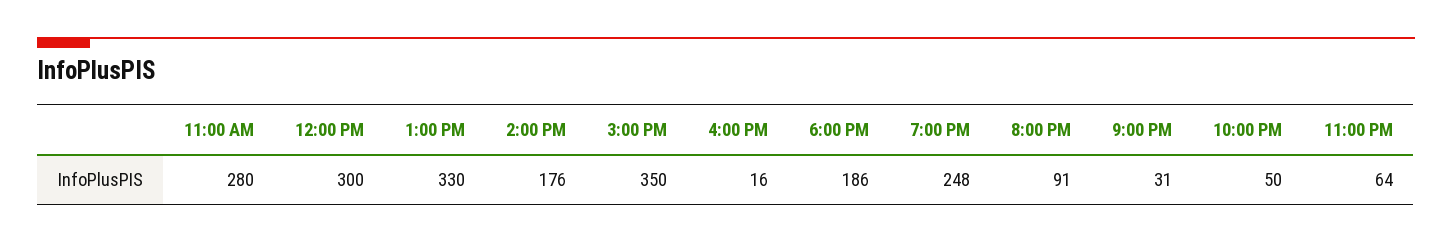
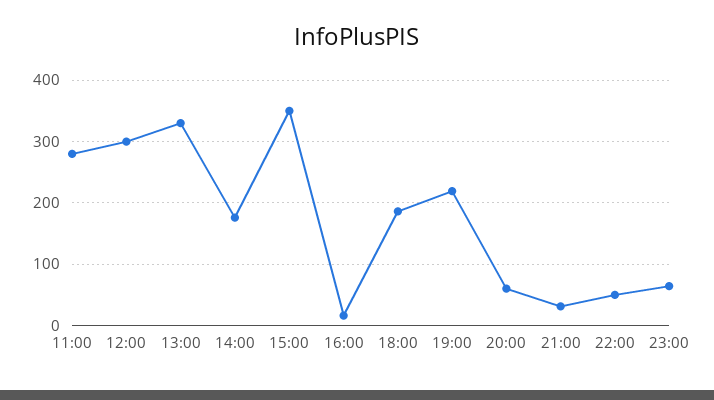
7:00 PM: 248 -> 220
8:00 PM: 91 -> 60

